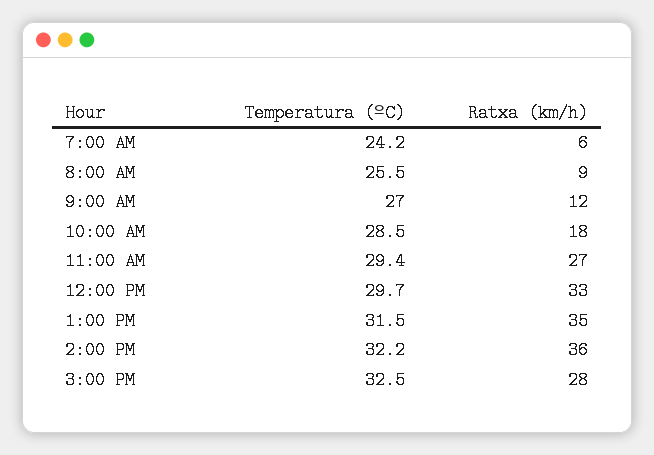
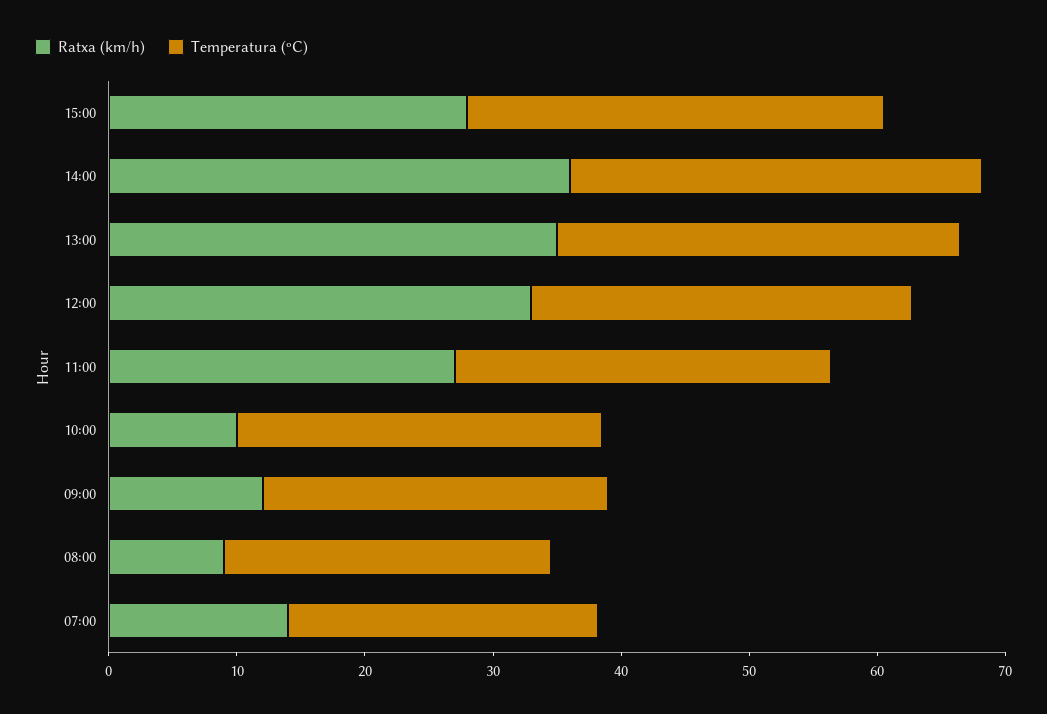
Ratxa (km/h), 7:00 AM: 6 -> 14
Ratxa (km/h), 10:00 AM: 18 -> 10

